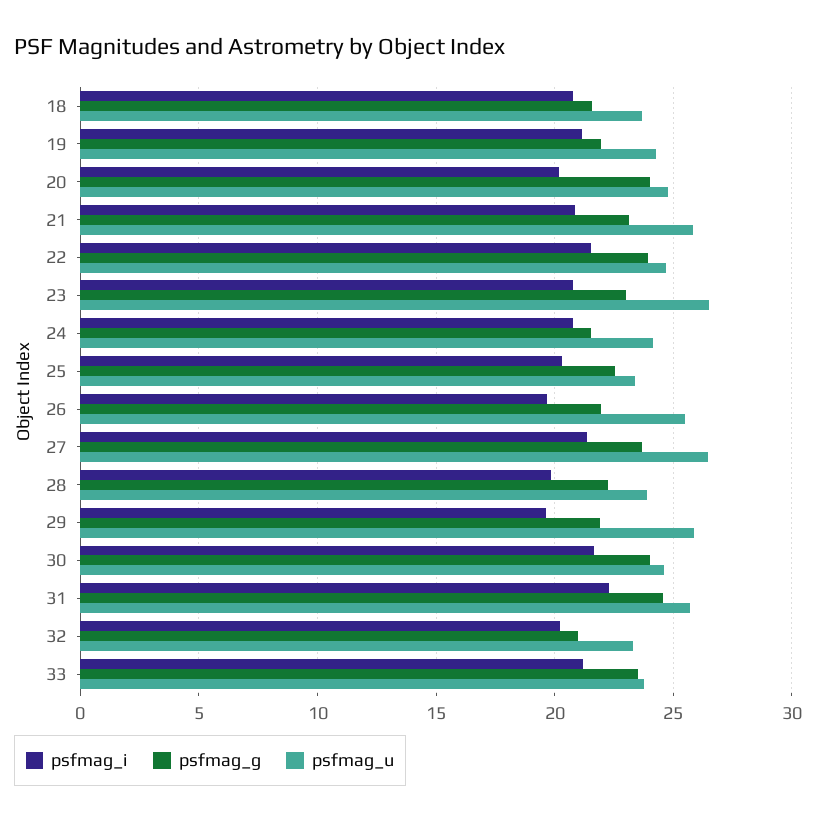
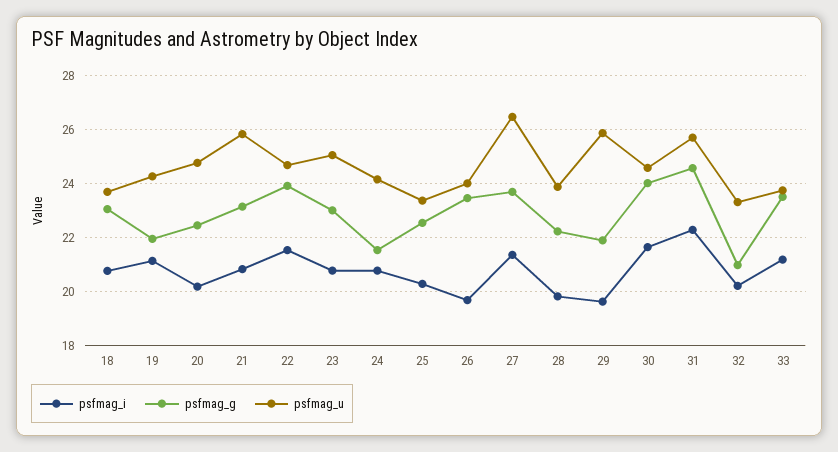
psfmag_g, 18: 21.5 -> 23
psfmag_g, 20: 24 -> 22.5
psfmag_u, 23: 26.5 -> 25
psfmag_g, 26: 22 -> 23.5
psfmag_u, 26: 25.5 -> 24

